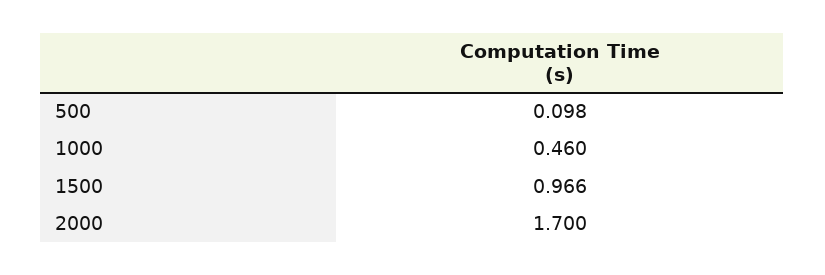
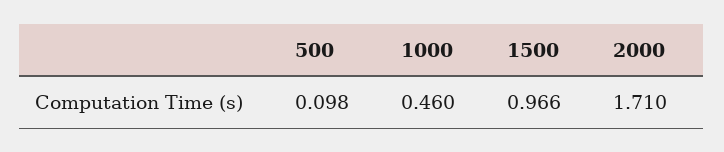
2000: 1.7 -> 1.71

